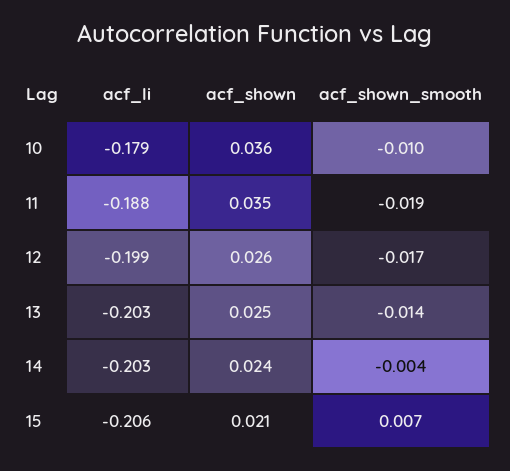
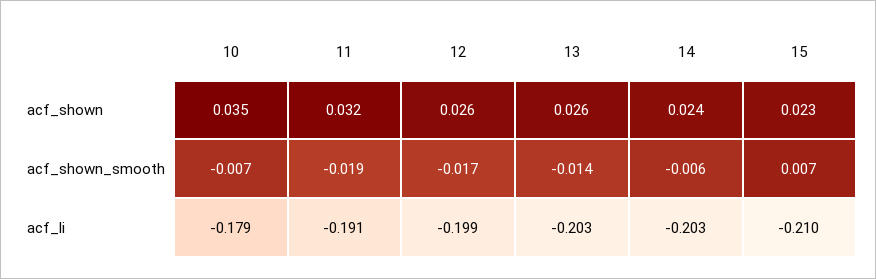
acf_shown, 10: 0.036 -> 0.035
acf_shown_smooth, 10: -0.01 -> -0.007
acf_li, 11: -0.188 -> -0.191
acf_shown, 11: 0.035 -> 0.032
acf_shown, 13: 0.025 -> 0.026
acf_shown_smooth, 14: -0.004 -> -0.006
acf_li, 15: -0.206 -> -0.21
acf_shown, 15: 0.021 -> 0.023

